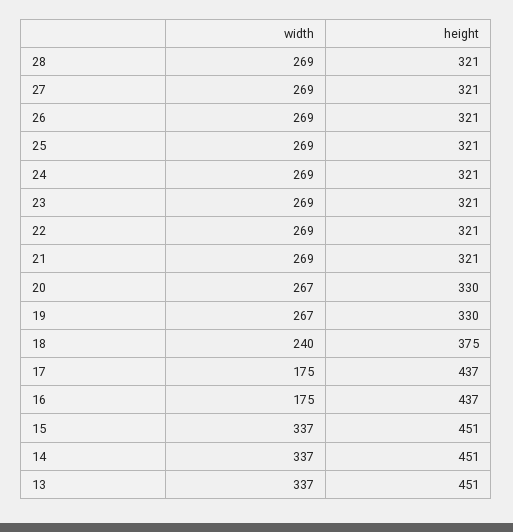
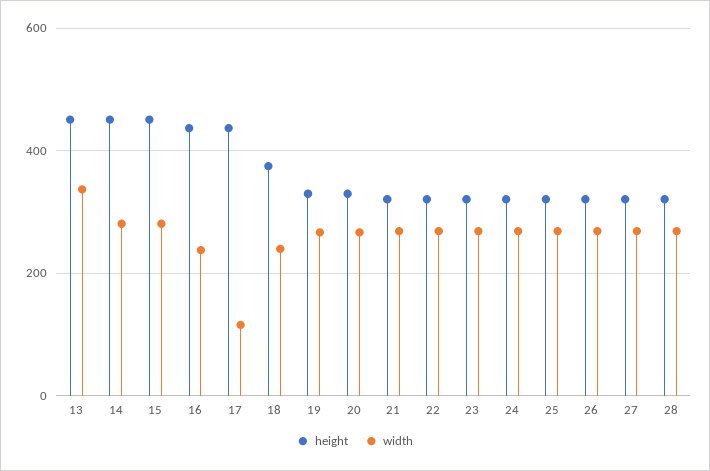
width, 17: 175 -> 120
width, 16: 175 -> 240
width, 15: 337 -> 280
width, 14: 337 -> 280

